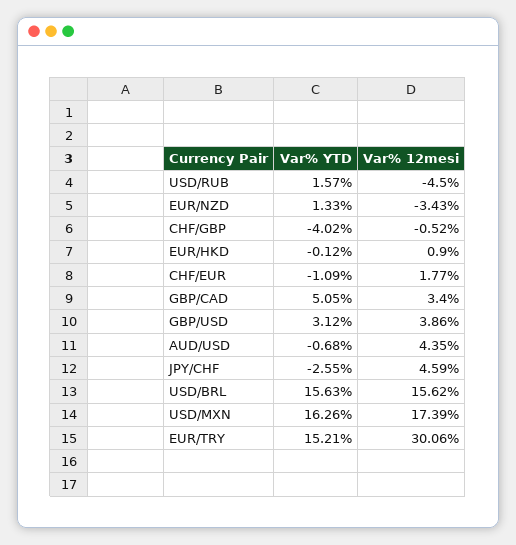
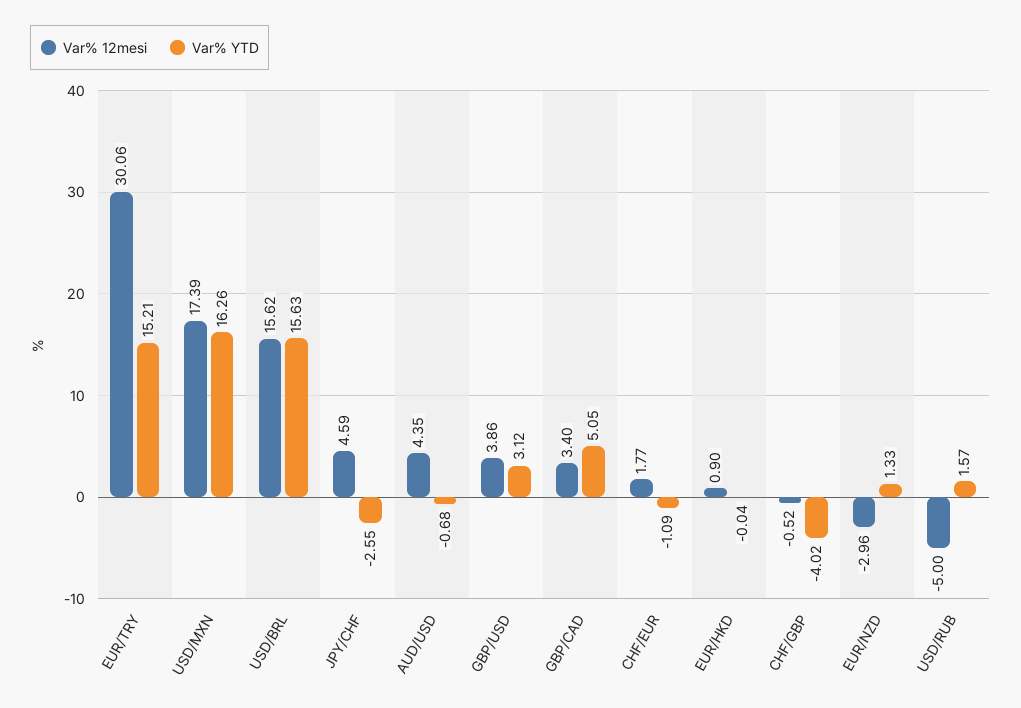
Var% 12mesi, USD/RUB: -4.5 -> -5
Var% 12mesi, EUR/NZD: -3.43 -> -2.96
Var% YTD, EUR/HKD: -0.12 -> -0.04

